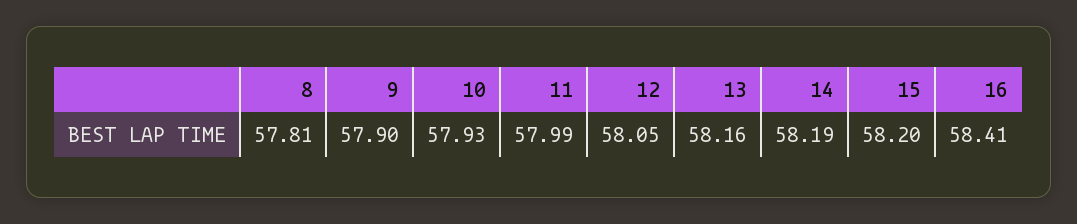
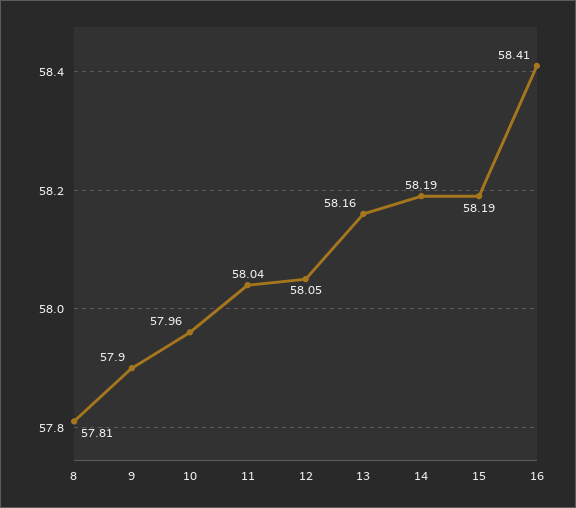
10: 57.93 -> 57.96
11: 57.99 -> 58.04
15: 58.2 -> 58.19

